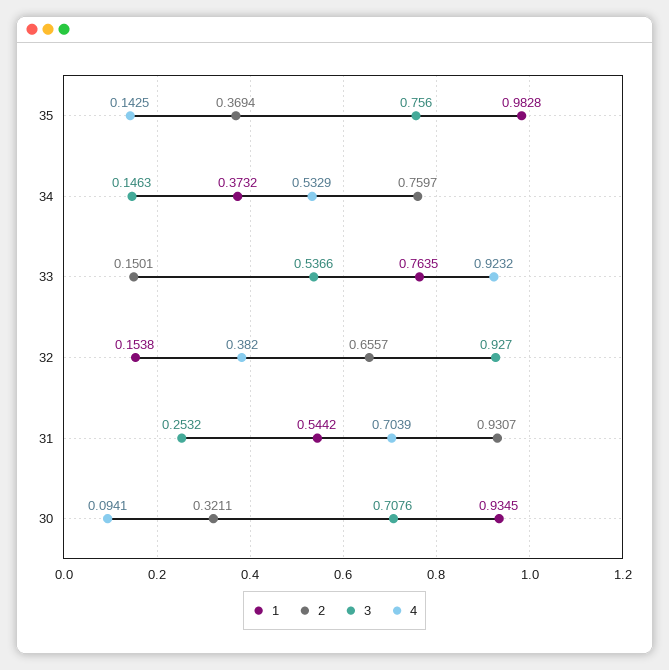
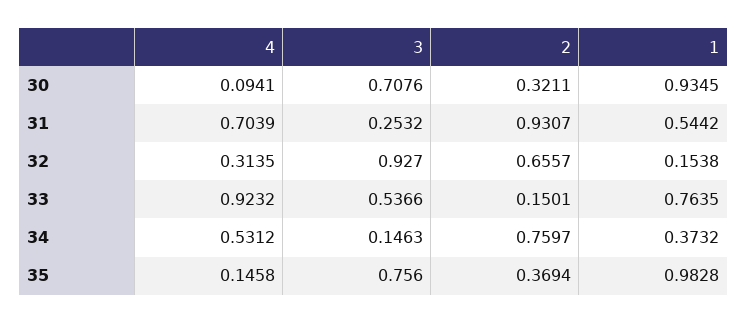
4, 35: 0.1425 -> 0.1458
4, 34: 0.5329 -> 0.5312
4, 32: 0.382 -> 0.3135

